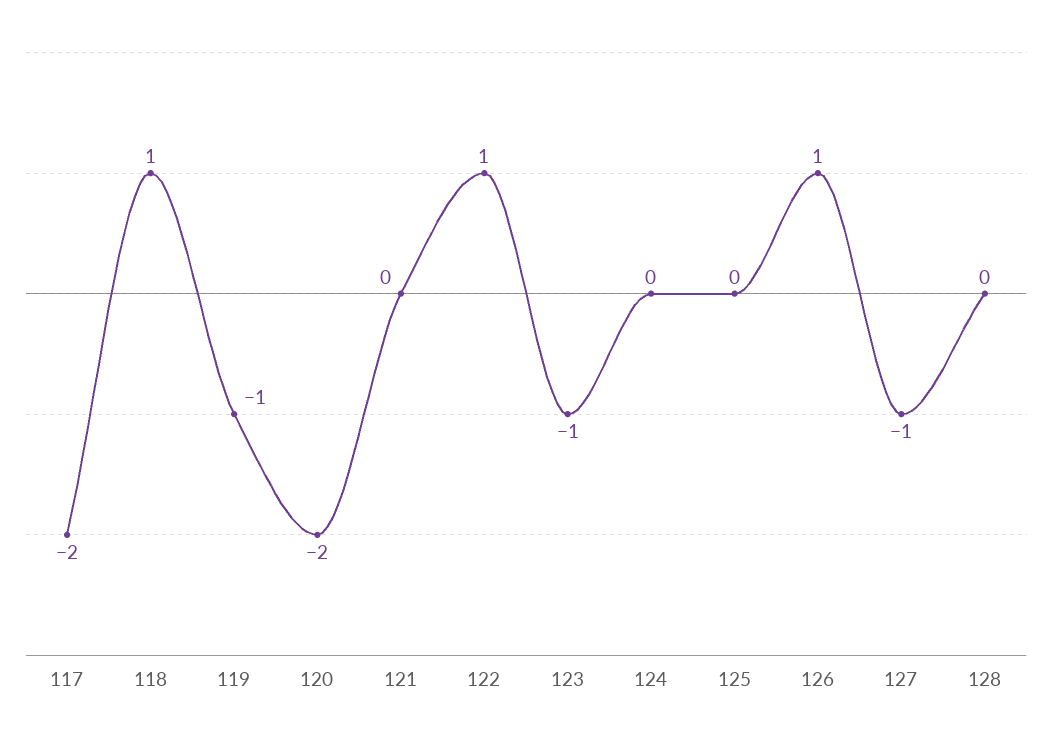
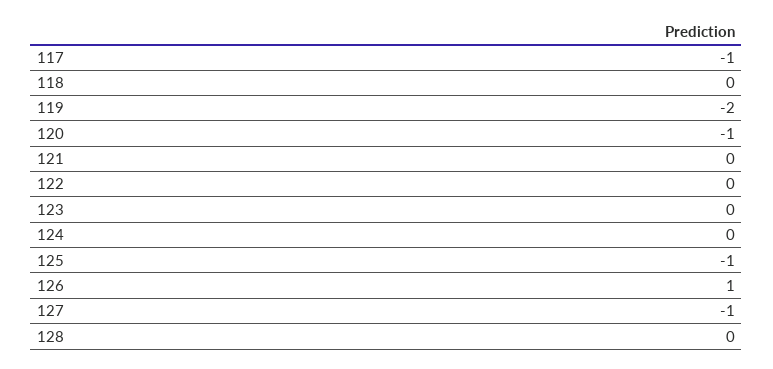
117: -2 -> -1
118: 1 -> 0
119: -1 -> -2
120: -2 -> -1
122: 1 -> 0
123: -1 -> 0
125: 0 -> -1

